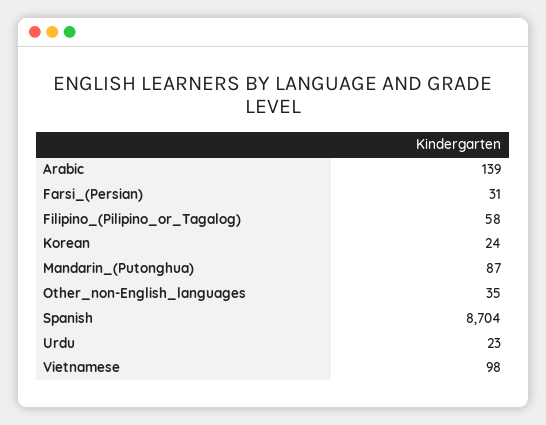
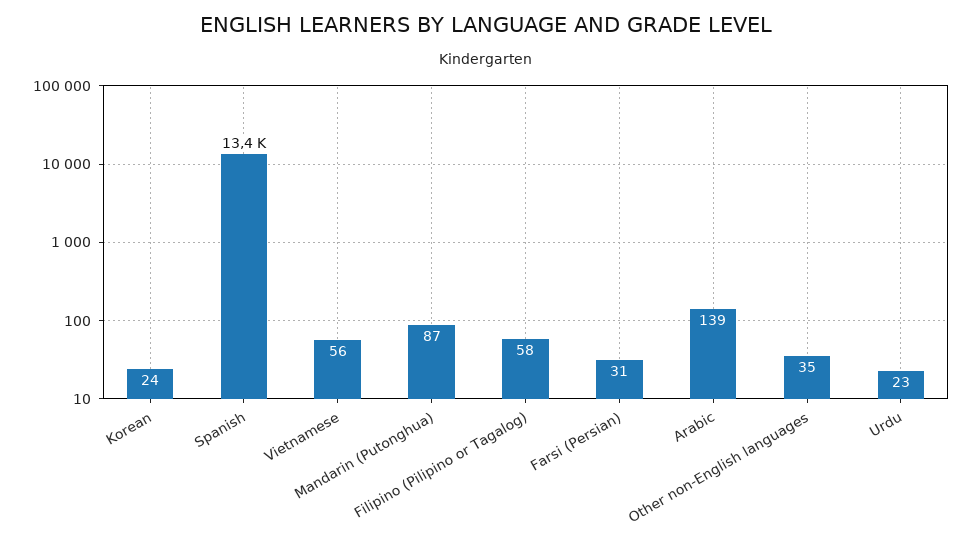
Spanish: 8704 -> 13400
Vietnamese: 98 -> 56

